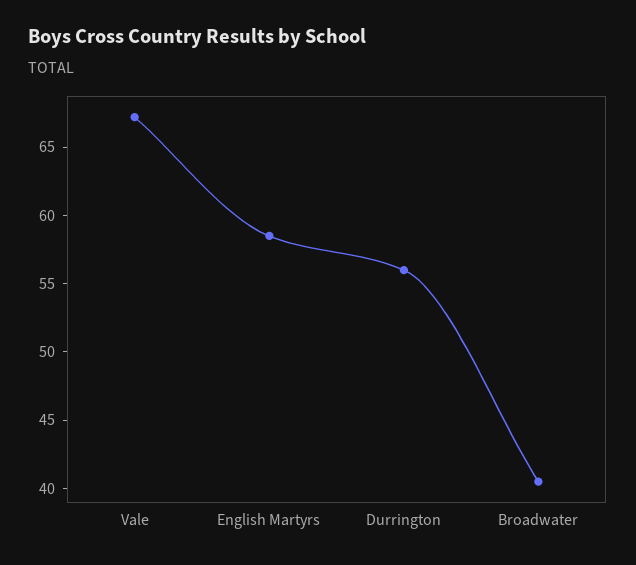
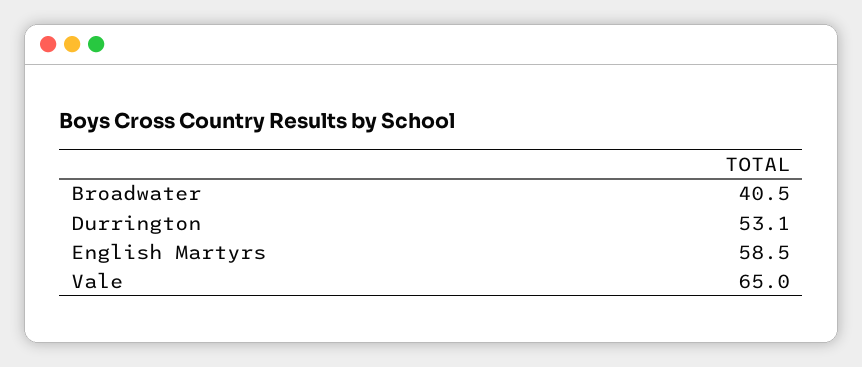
Vale: 67 -> 65
Durrington: 56 -> 53.1

